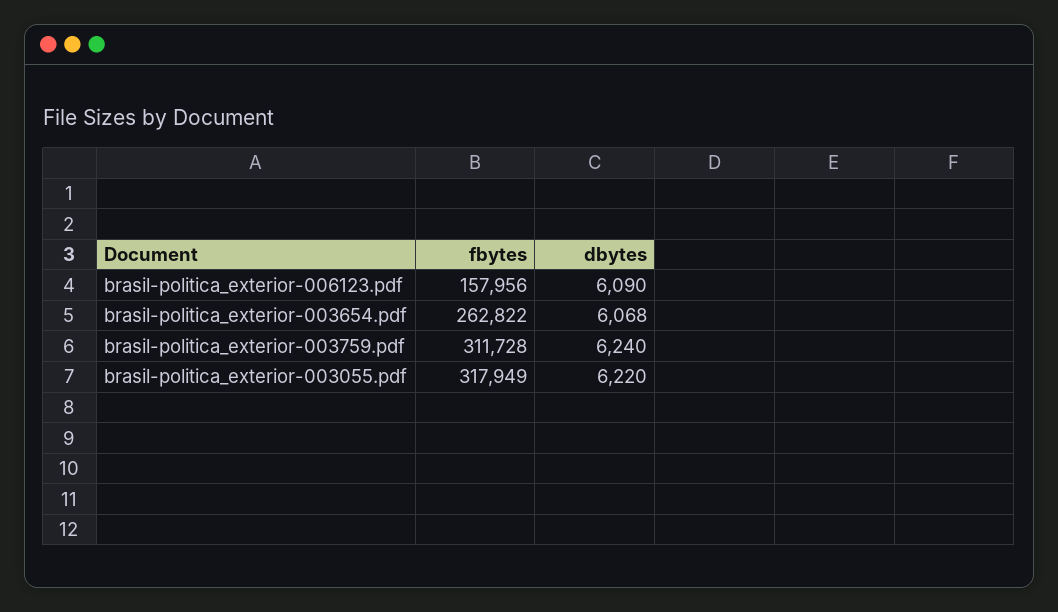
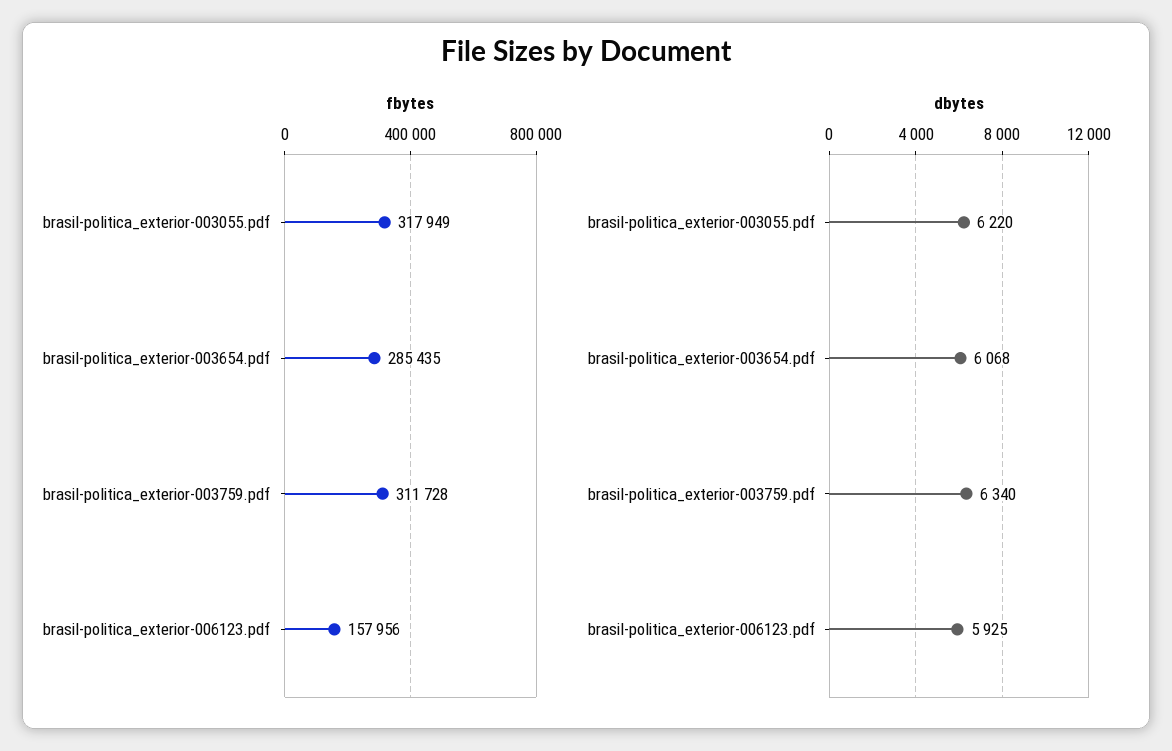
dbytes, brasil-politica_exterior-006123.pdf: 6090 -> 5925
fbytes, brasil-politica_exterior-003654.pdf: 262822 -> 285435
dbytes, brasil-politica_exterior-003759.pdf: 6240 -> 6340

